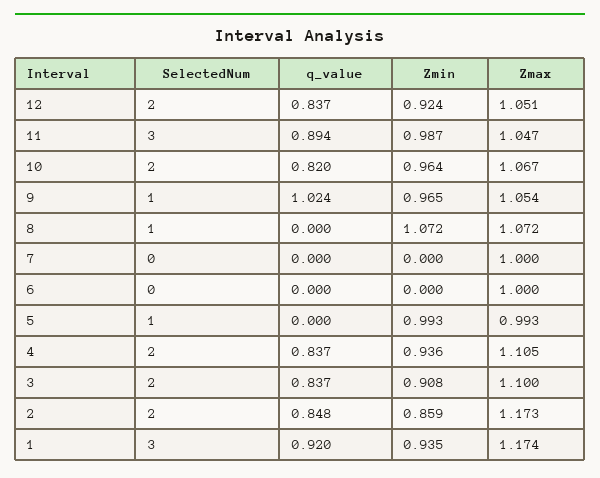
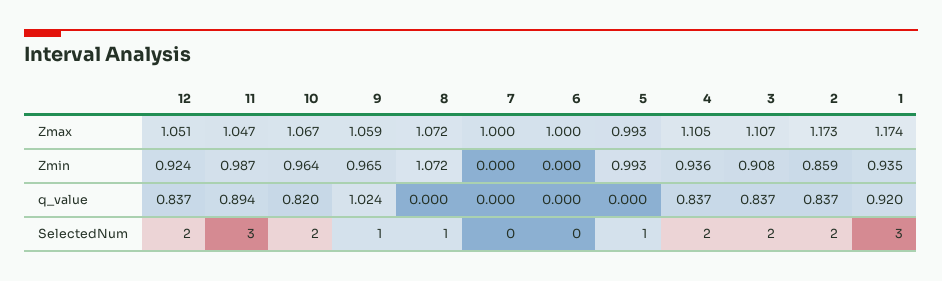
Zmax, 9: 1.054 -> 1.059
Zmax, 3: 1.1 -> 1.107
q_value, 2: 0.848 -> 0.837

